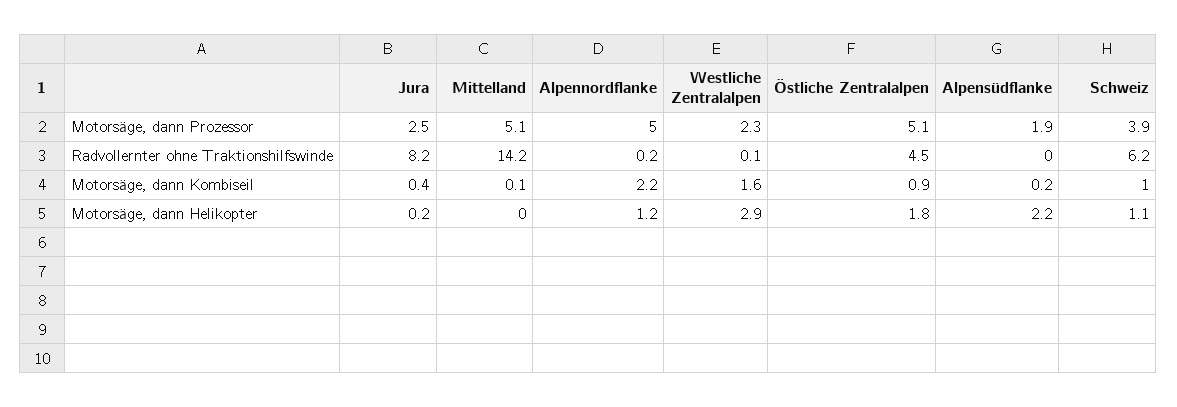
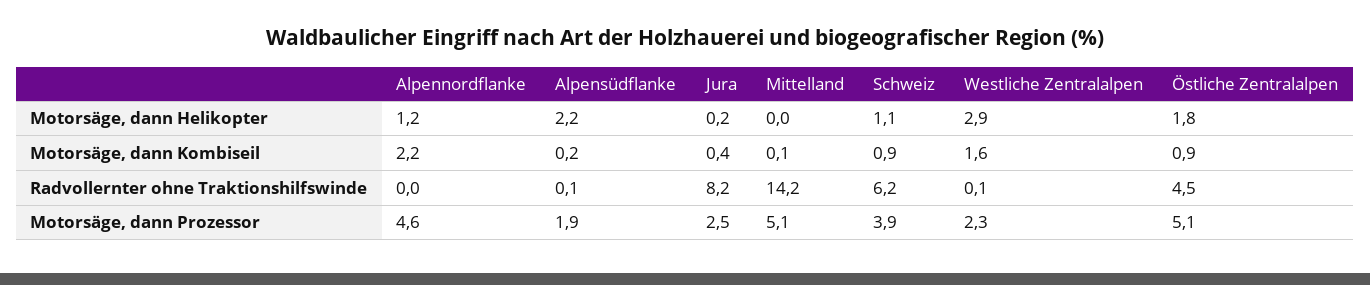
Alpennordflanke, Motorsäge, dann Prozessor: 5 -> 4.6
Alpennordflanke, Radvollernter ohne Traktionshilfswinde: 0.2 -> 0
Alpensüdflanke, Radvollernter ohne Traktionshilfswinde: 0 -> 0.1
Schweiz, Motorsäge, dann Kombiseil: 1 -> 0.9

